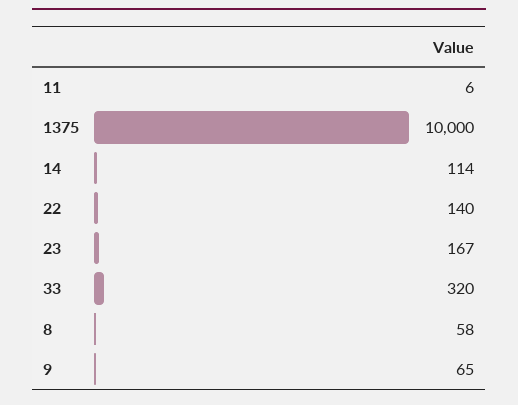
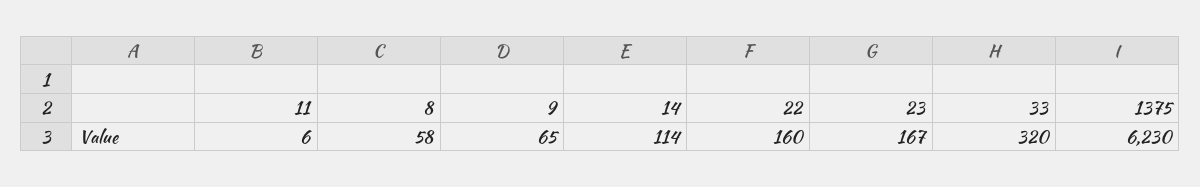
1375: 10000 -> 6230
22: 140 -> 160

